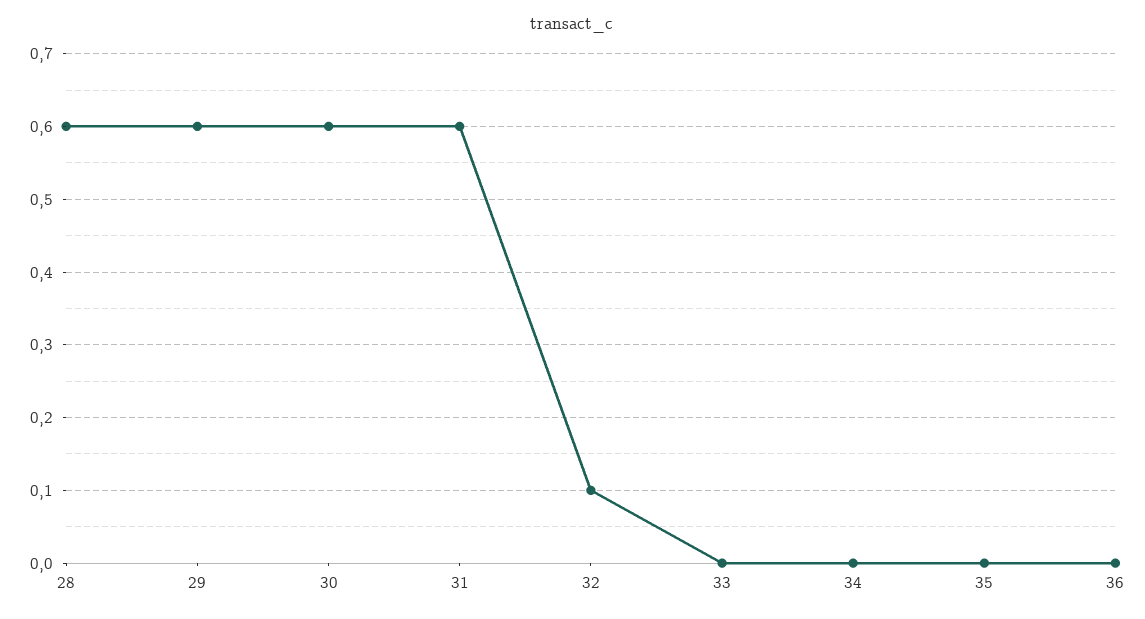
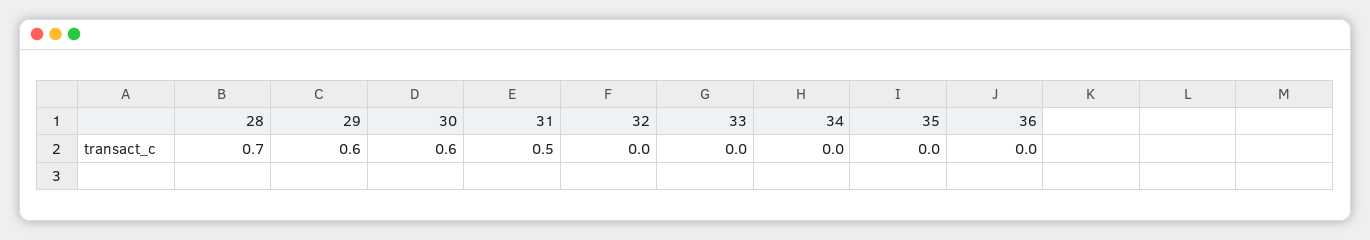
28: 0.6 -> 0.7
31: 0.6 -> 0.5
32: 0.1 -> 0

